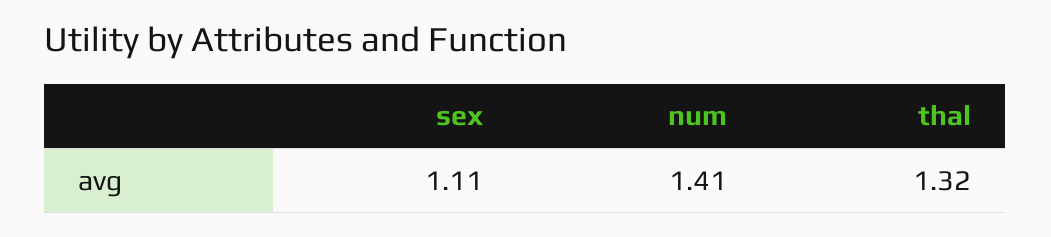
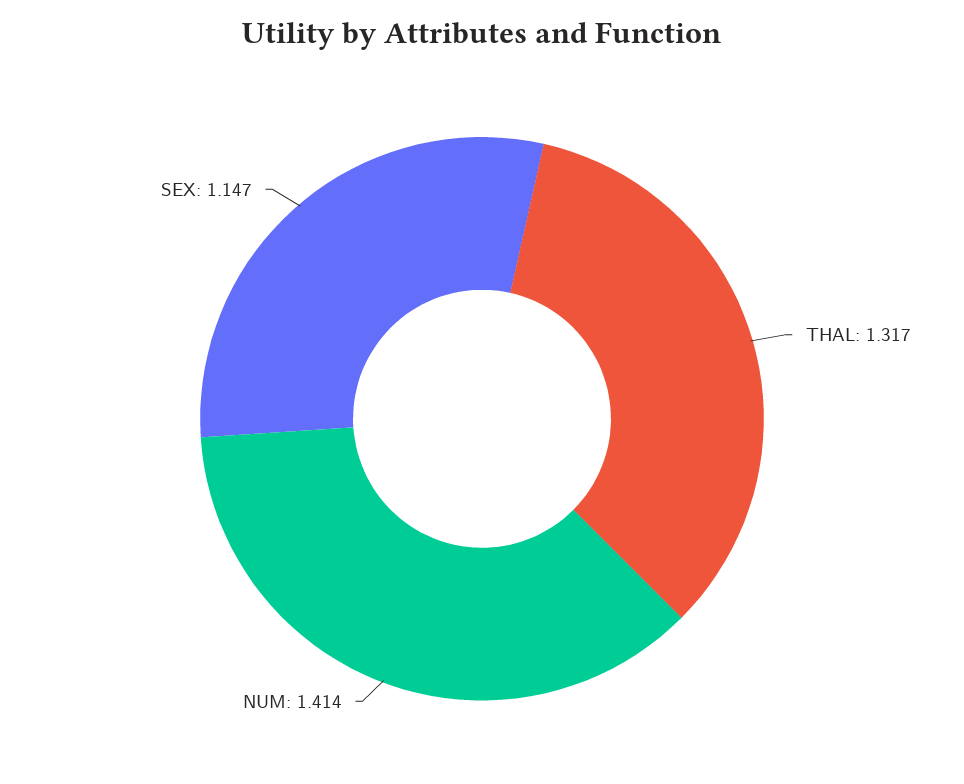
sex: 1.11 -> 1.147

